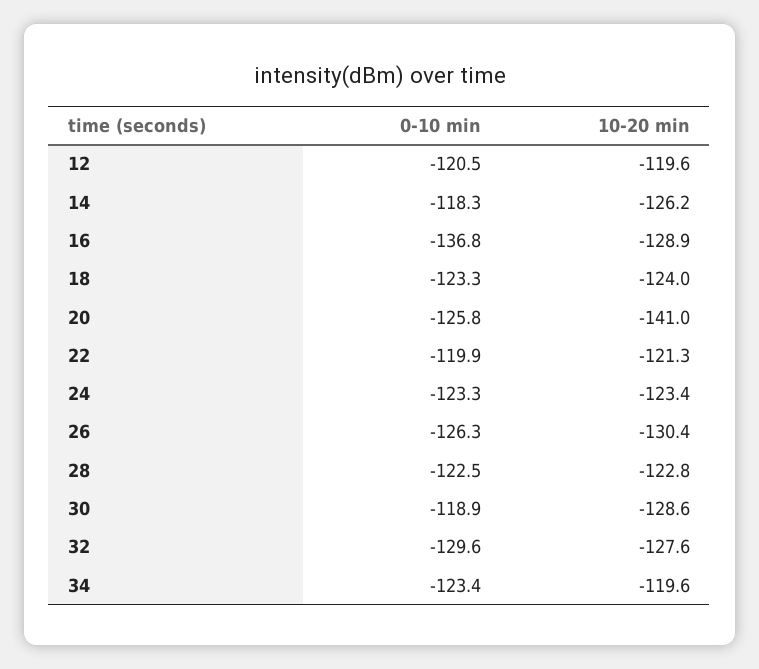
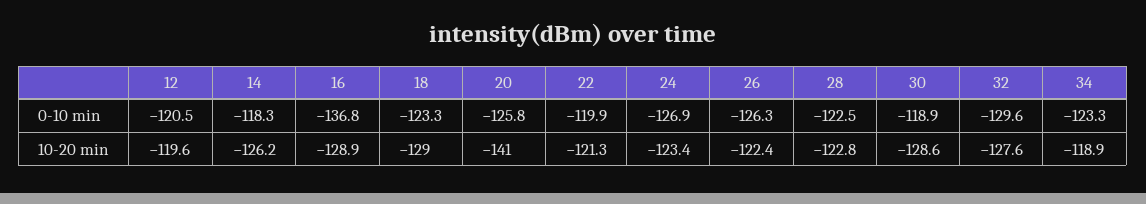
10-20 min, 18: -124 -> -129
0-10 min, 24: -123.3 -> -126.9
10-20 min, 26: -130.4 -> -122.4
0-10 min, 34: -123.4 -> -123.3
10-20 min, 34: -119.6 -> -118.9

